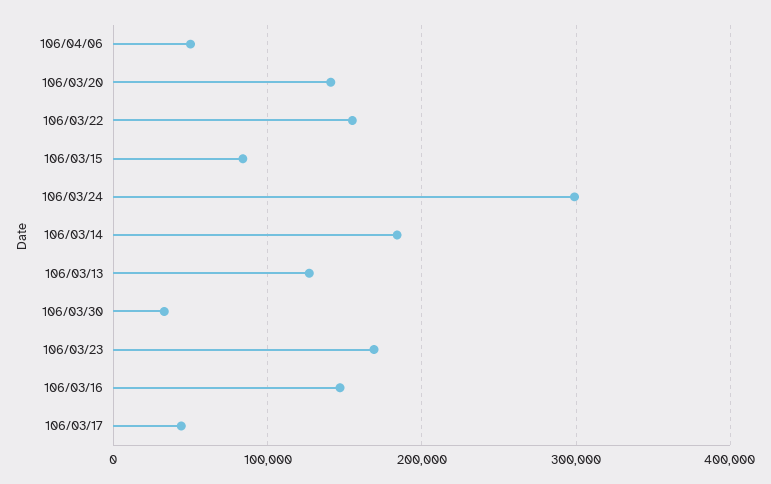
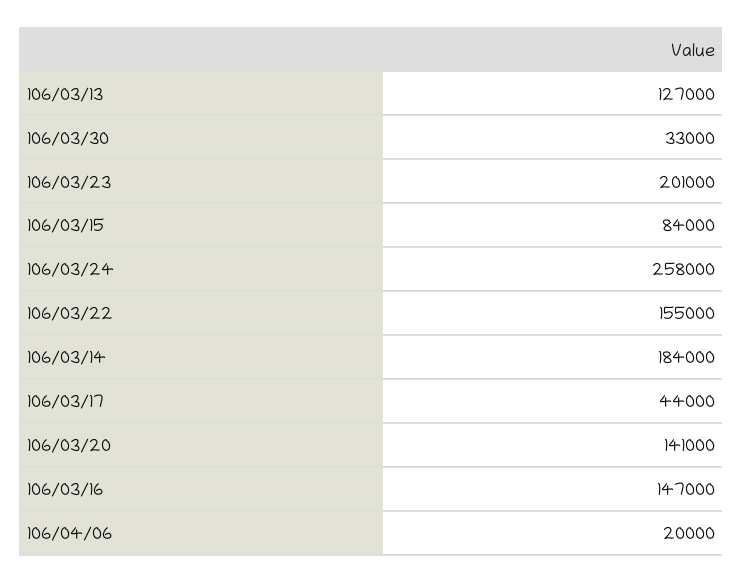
106/04/06: 50000 -> 20000
106/03/24: 300000 -> 258000
106/03/23: 170000 -> 201000

